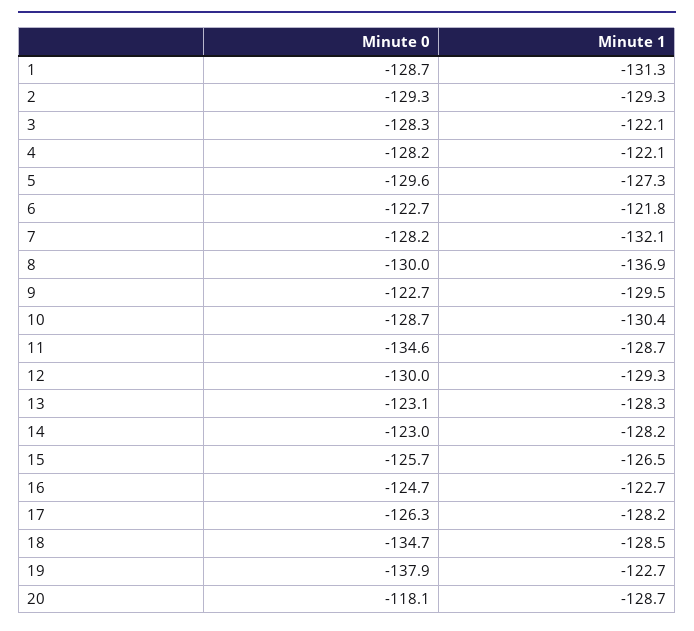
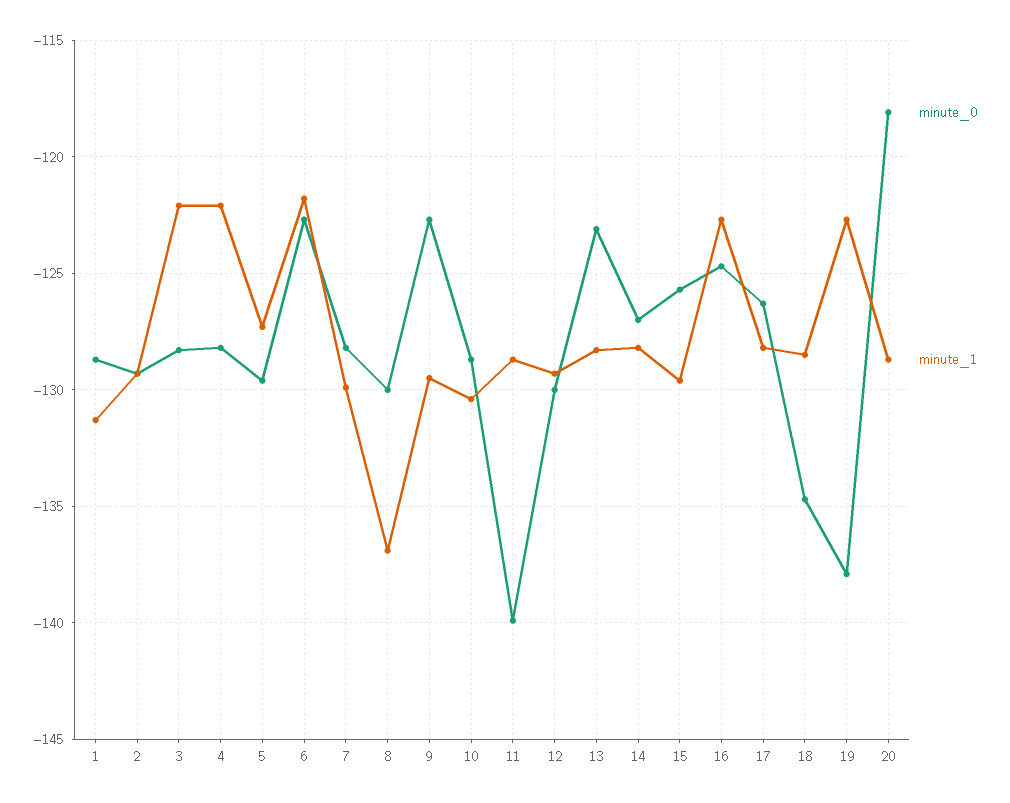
Minute 1, 7: -132.1 -> -130
Minute 0, 11: -134.6 -> -140
Minute 0, 14: -123 -> -127
Minute 1, 15: -126.5 -> -129.5

